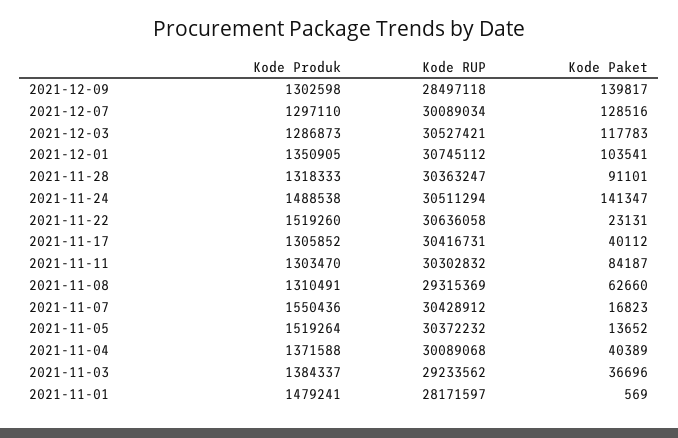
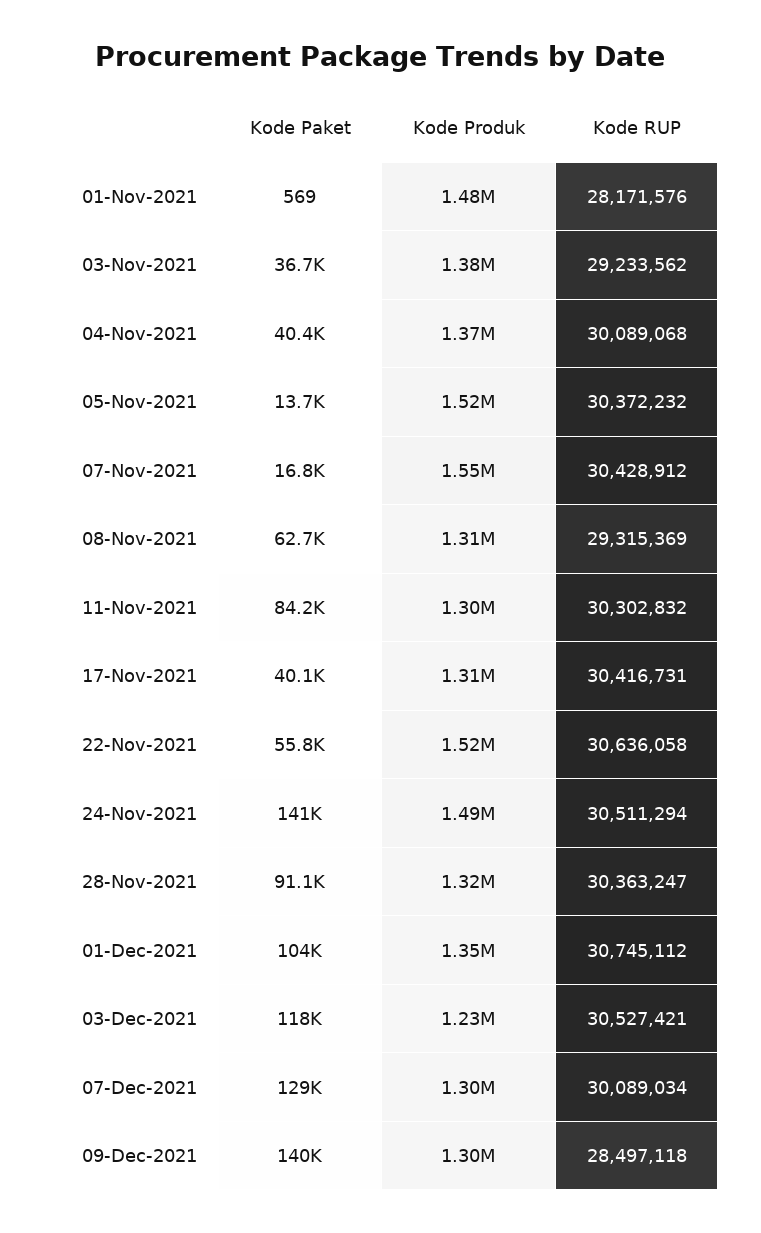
Kode Produk, 2021-12-03: 1286873 -> 1230000
Kode Paket, 2021-11-22: 23131 -> 55800
Kode RUP, 2021-11-01: 28171597 -> 28171576

